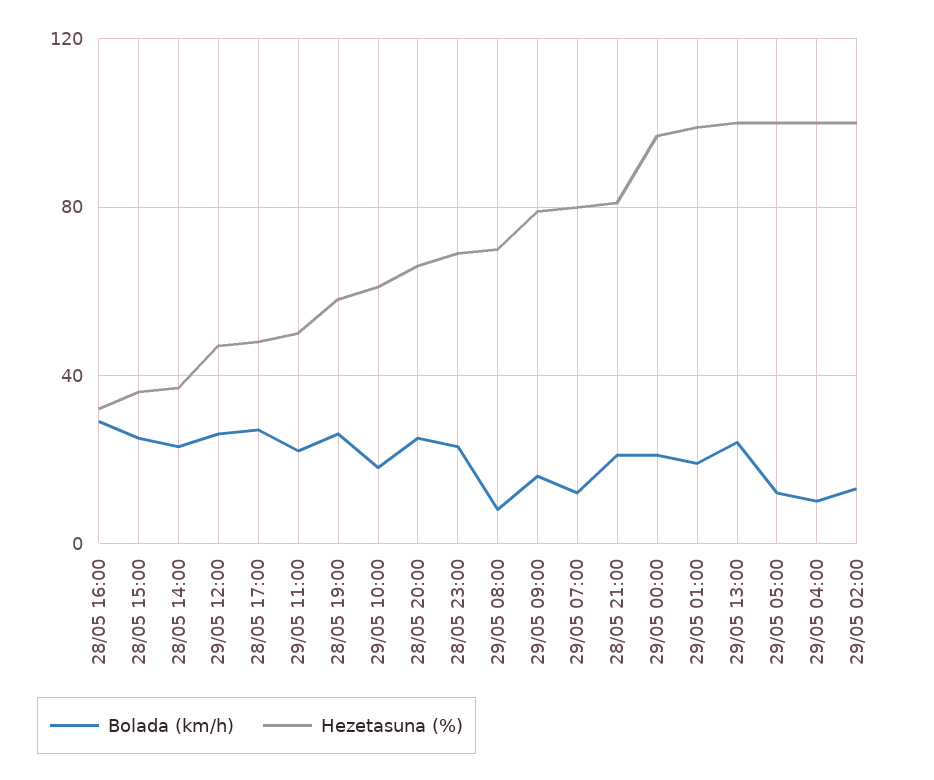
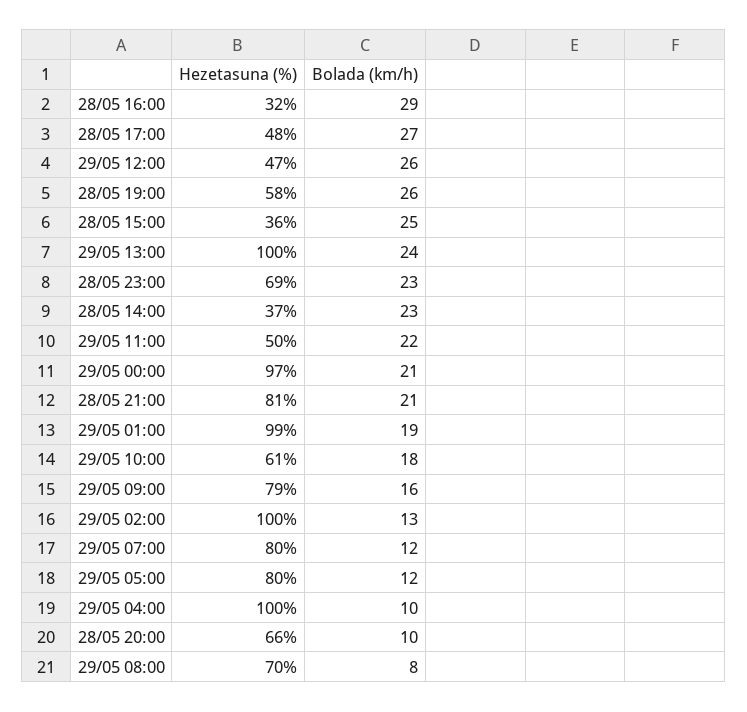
Bolada (km/h), 28/05 20:00: 25 -> 10
Hezetasuna (%), 29/05 05:00: 100 -> 80

